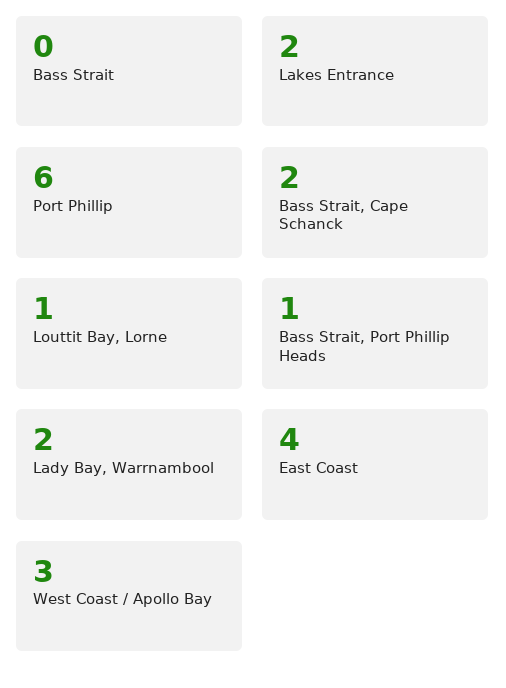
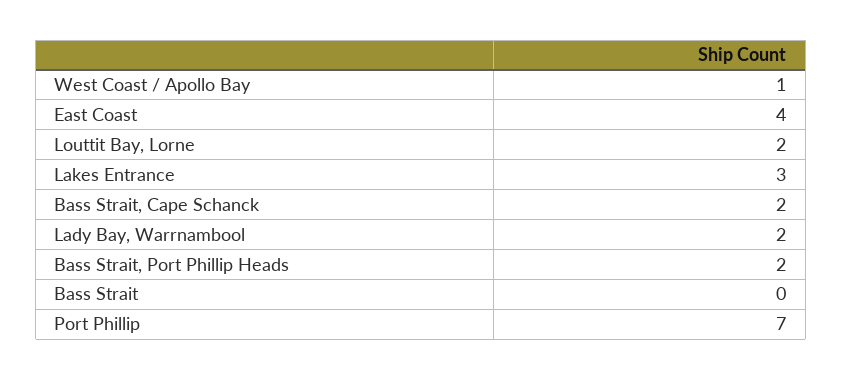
Lakes Entrance: 2 -> 3
Port Phillip: 6 -> 7
Louttit Bay, Lorne: 1 -> 2
Bass Strait, Port Phillip Heads: 1 -> 2
West Coast / Apollo Bay: 3 -> 1

